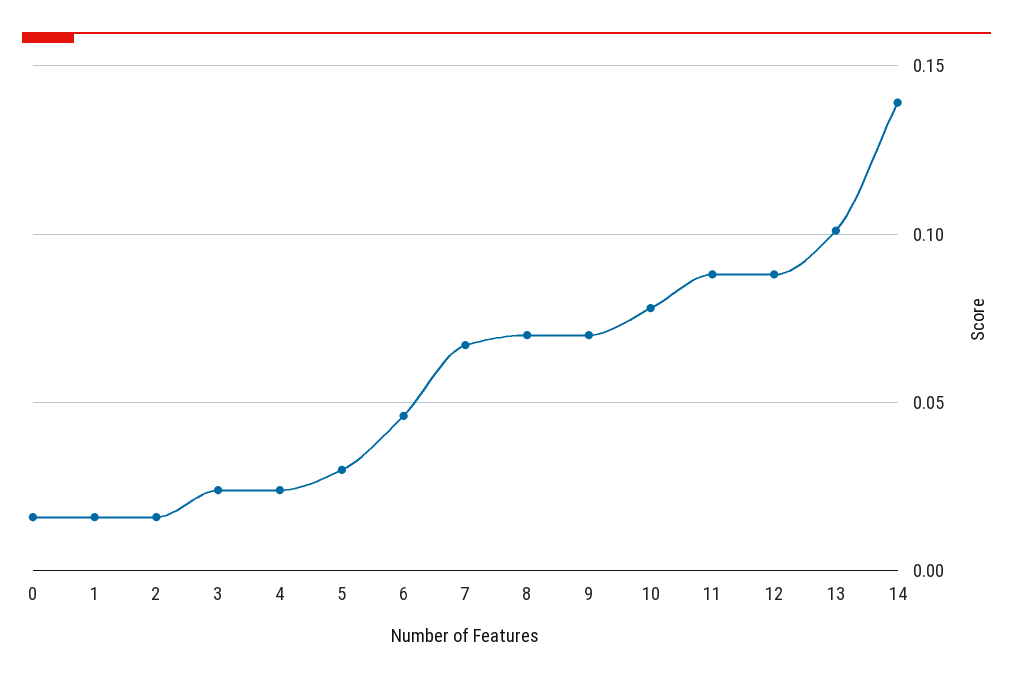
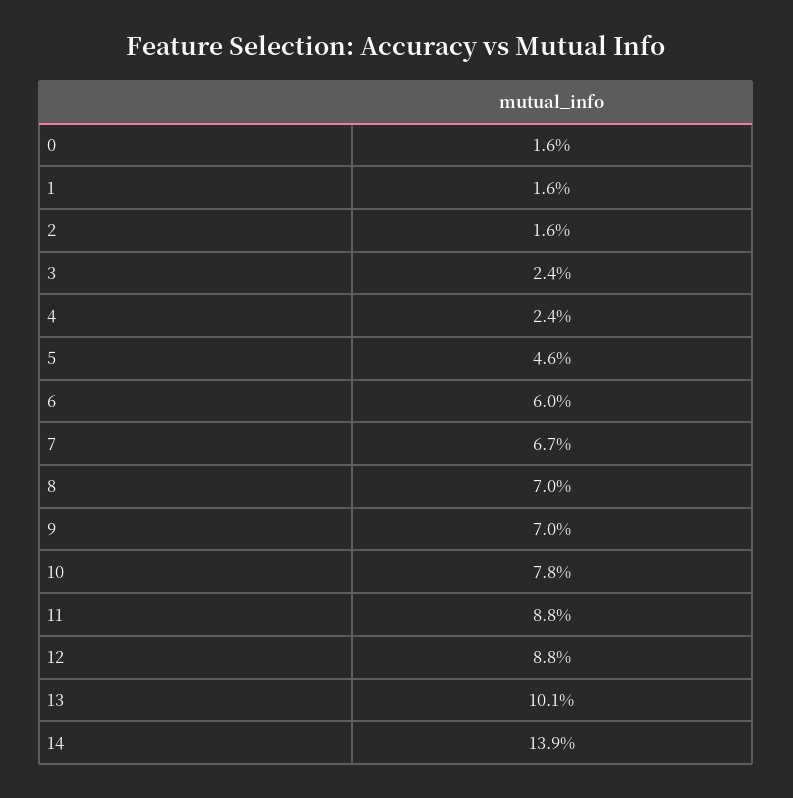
5: 0.03 -> 0.046
6: 0.045 -> 0.06

